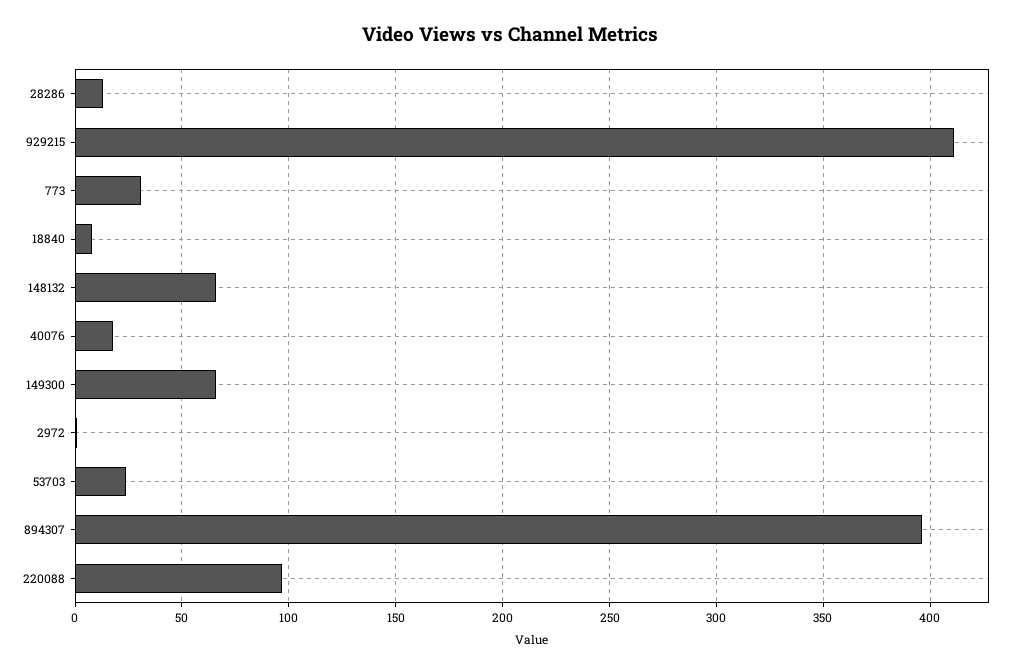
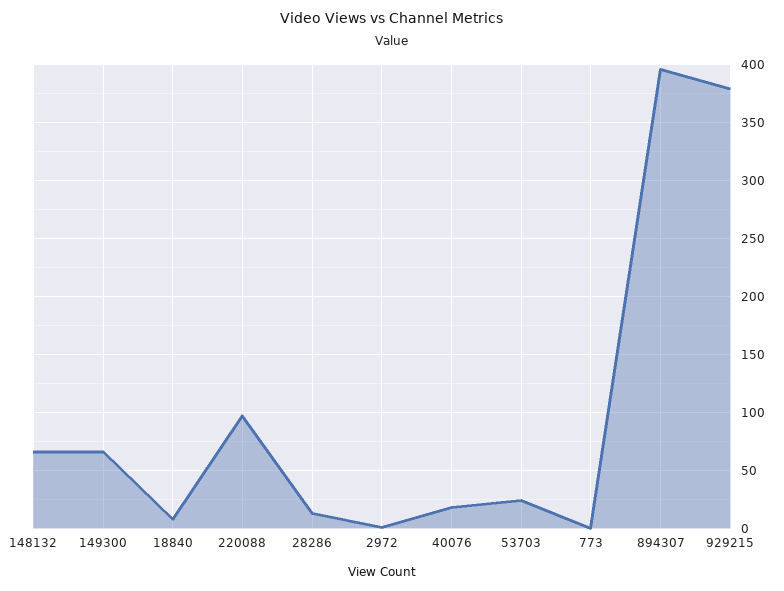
929215: 410 -> 380
773: 30 -> 0

